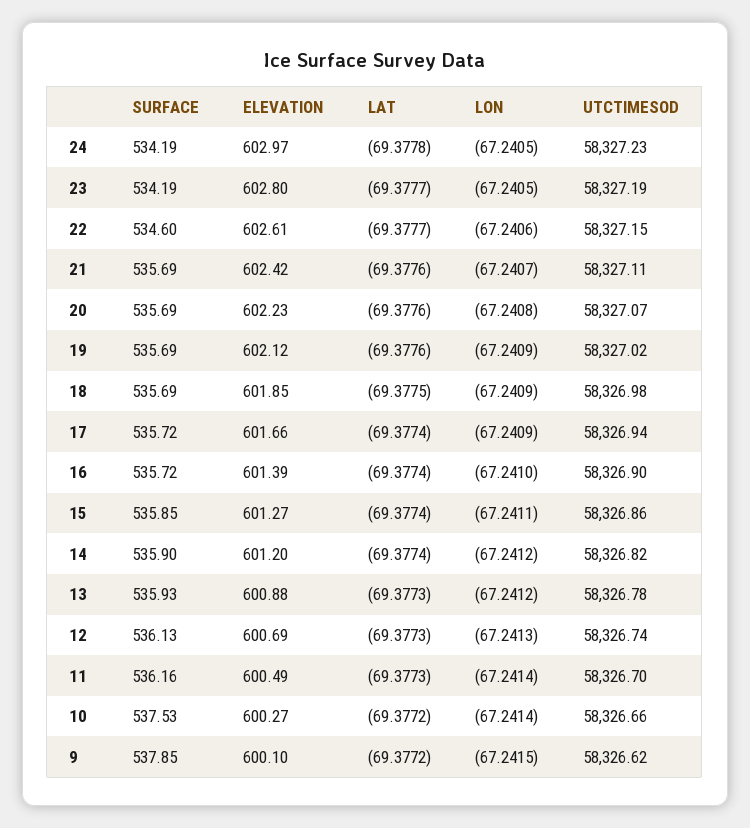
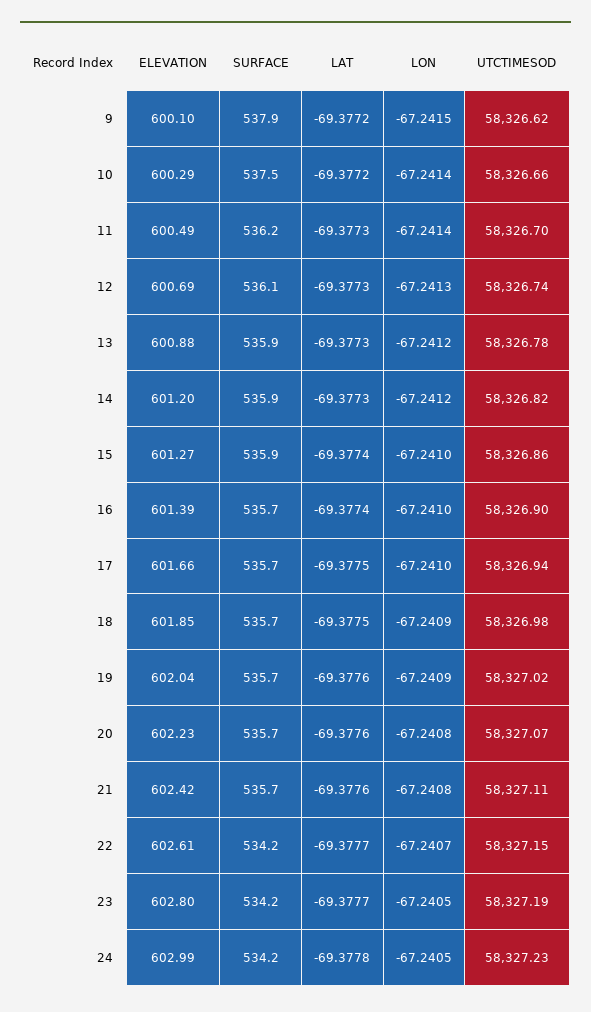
ELEVATION, 24: 602.97 -> 602.99
SURFACE, 22: 534.6 -> 534.2
LON, 22: -67.2406 -> -67.2407
LON, 21: -67.2407 -> -67.2408
ELEVATION, 19: 602.12 -> 602.04
LAT, 17: -69.3774 -> -69.3775
LON, 17: -67.2409 -> -67.241
LON, 15: -67.2411 -> -67.241
LAT, 14: -69.3774 -> -69.3773
ELEVATION, 10: 600.27 -> 600.29

